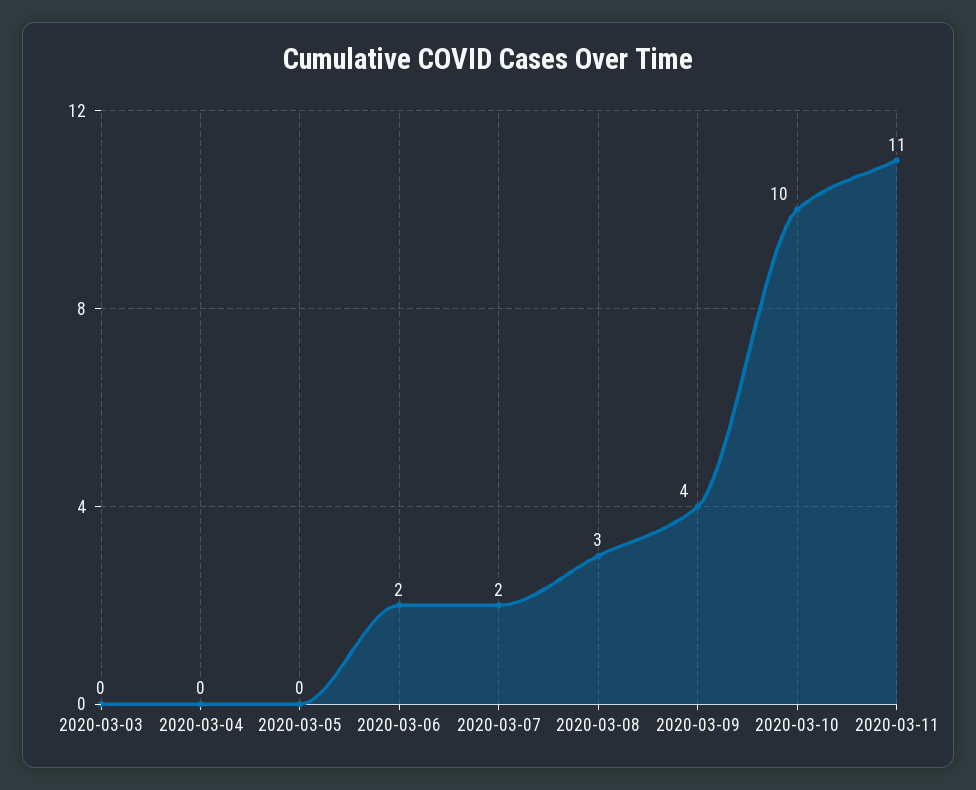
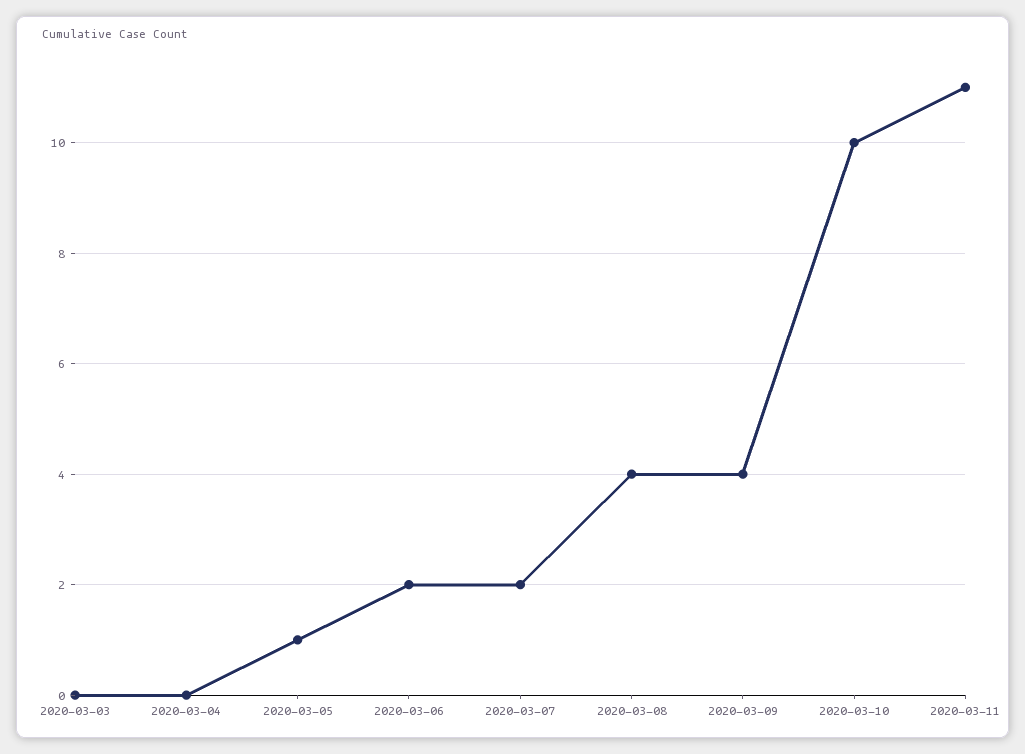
2020-03-05: 0 -> 1
2020-03-08: 3 -> 4

